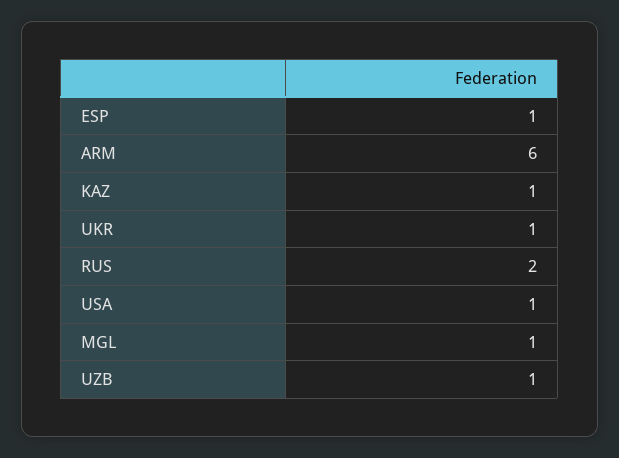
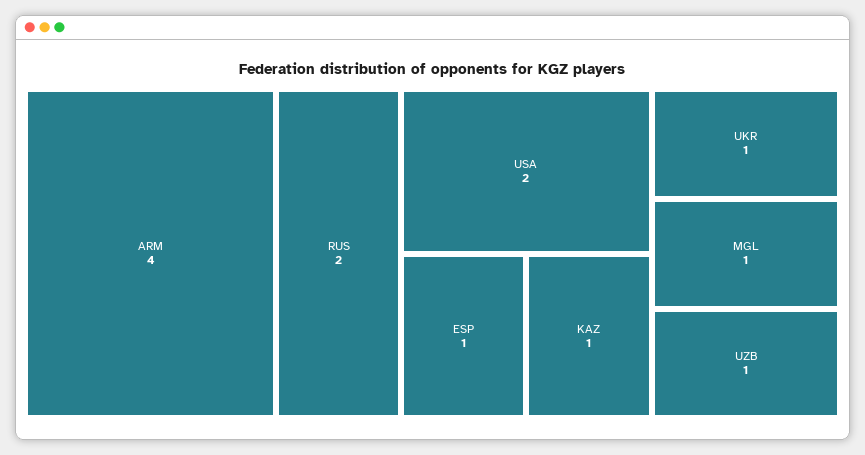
ARM: 6 -> 4
USA: 1 -> 2

